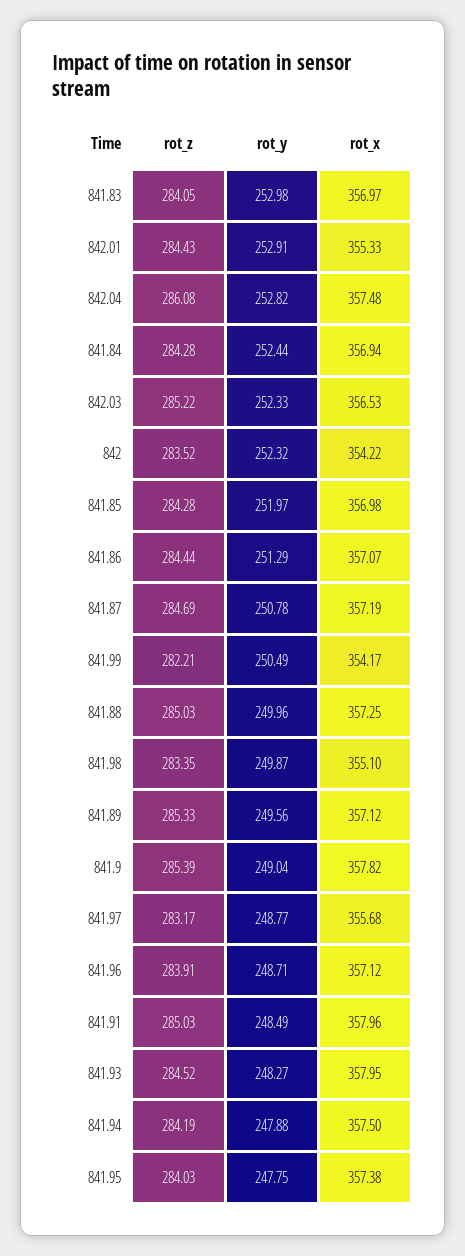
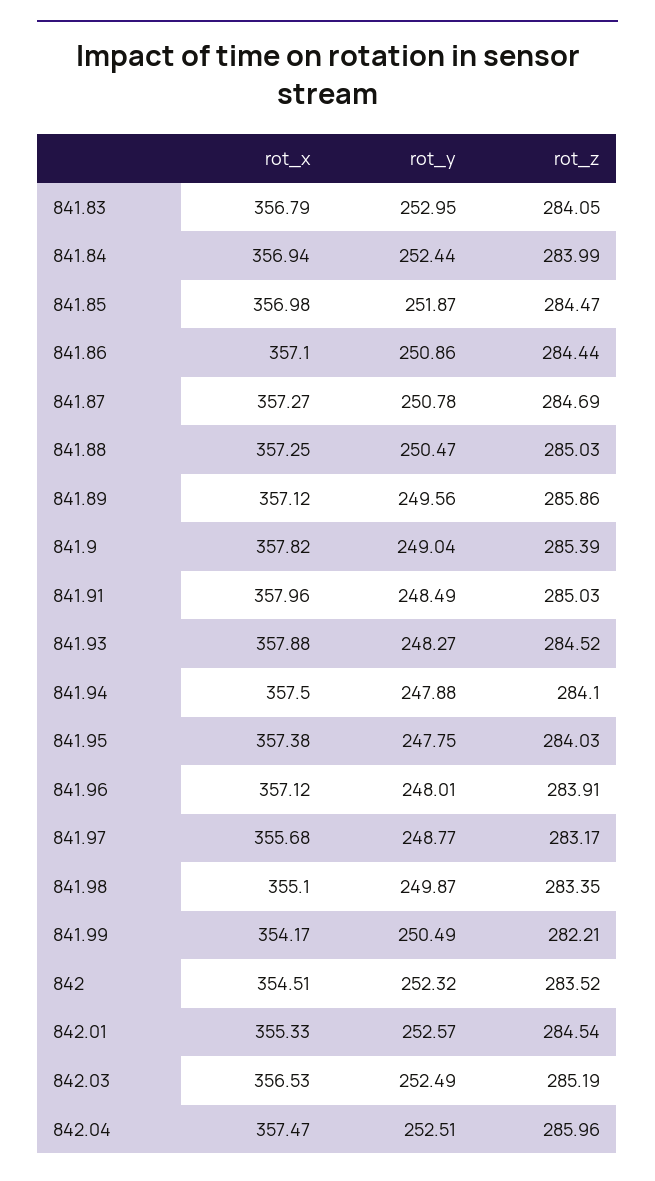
rot_y, 841.83: 252.98 -> 252.95
rot_x, 841.83: 356.97 -> 356.79
rot_z, 842.01: 284.43 -> 284.54
rot_y, 842.01: 252.91 -> 252.57
rot_z, 842.04: 286.08 -> 285.96
rot_y, 842.04: 252.82 -> 252.51
rot_x, 842.04: 357.48 -> 357.47
rot_z, 841.84: 284.28 -> 283.99
rot_z, 842.03: 285.22 -> 285.19
rot_y, 842.03: 252.33 -> 252.49
rot_x, 842: 354.22 -> 354.51
rot_z, 841.85: 284.28 -> 284.47
rot_y, 841.85: 251.97 -> 251.87
rot_y, 841.86: 251.29 -> 250.86
rot_x, 841.86: 357.07 -> 357.1
rot_x, 841.87: 357.19 -> 357.27
rot_y, 841.88: 249.96 -> 250.47
rot_z, 841.89: 285.33 -> 285.86
rot_y, 841.96: 248.71 -> 248.01
rot_x, 841.93: 357.95 -> 357.88
rot_z, 841.94: 284.19 -> 284.1

